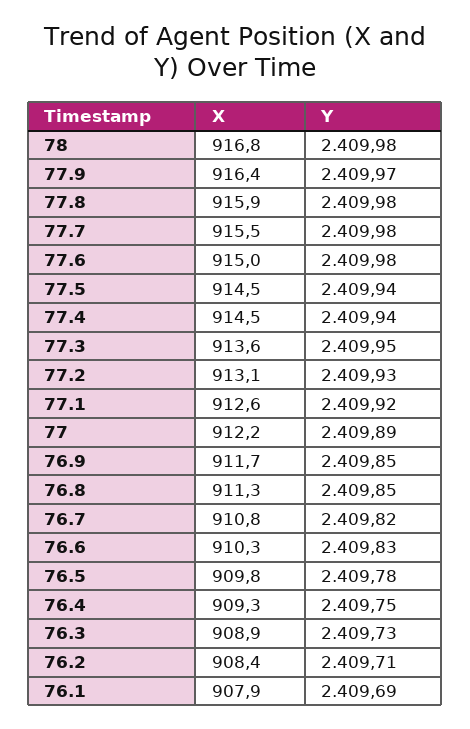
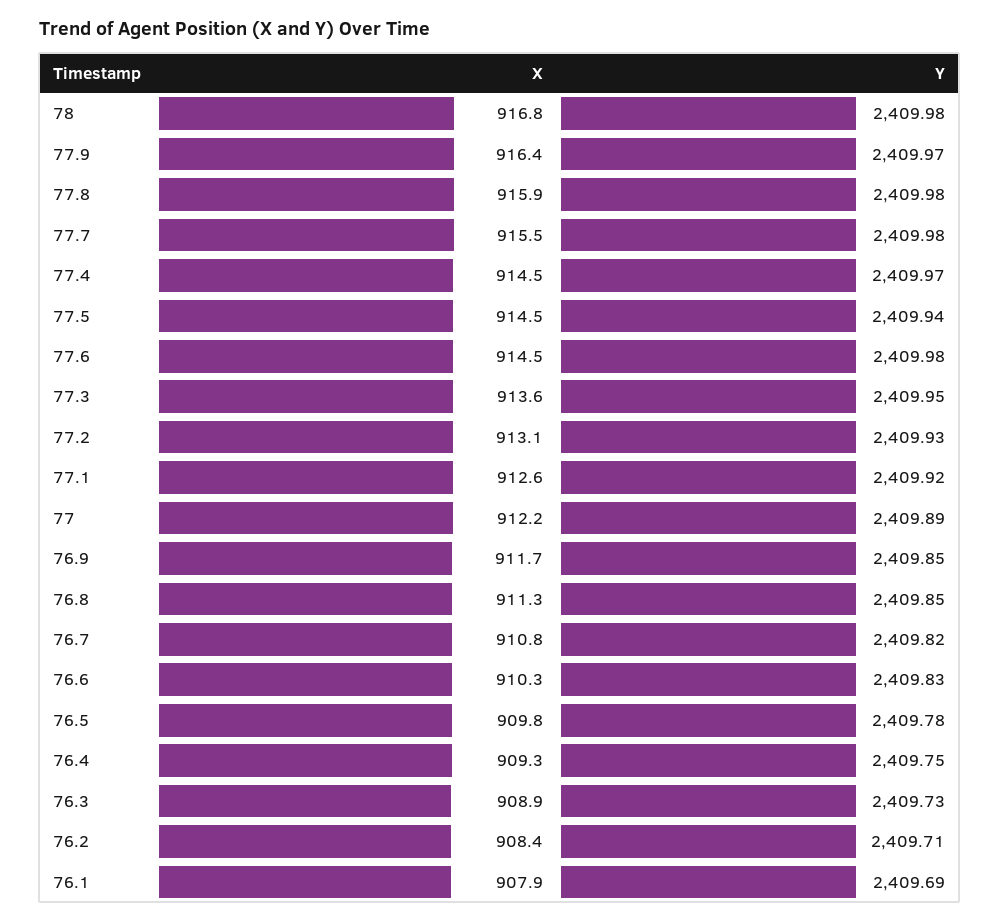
X, 77.6: 915 -> 914.5
Y, 77.4: 2409.94 -> 2409.97

